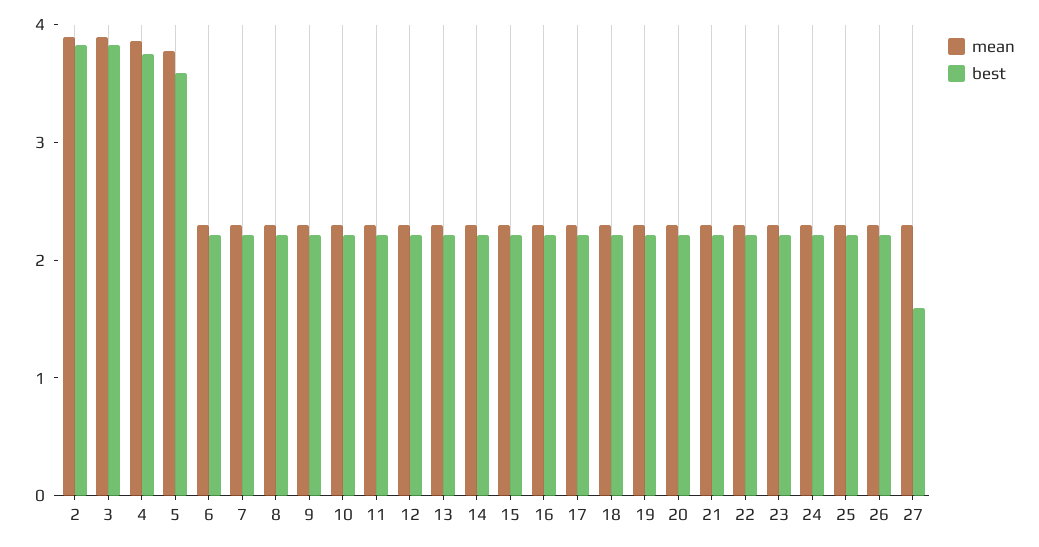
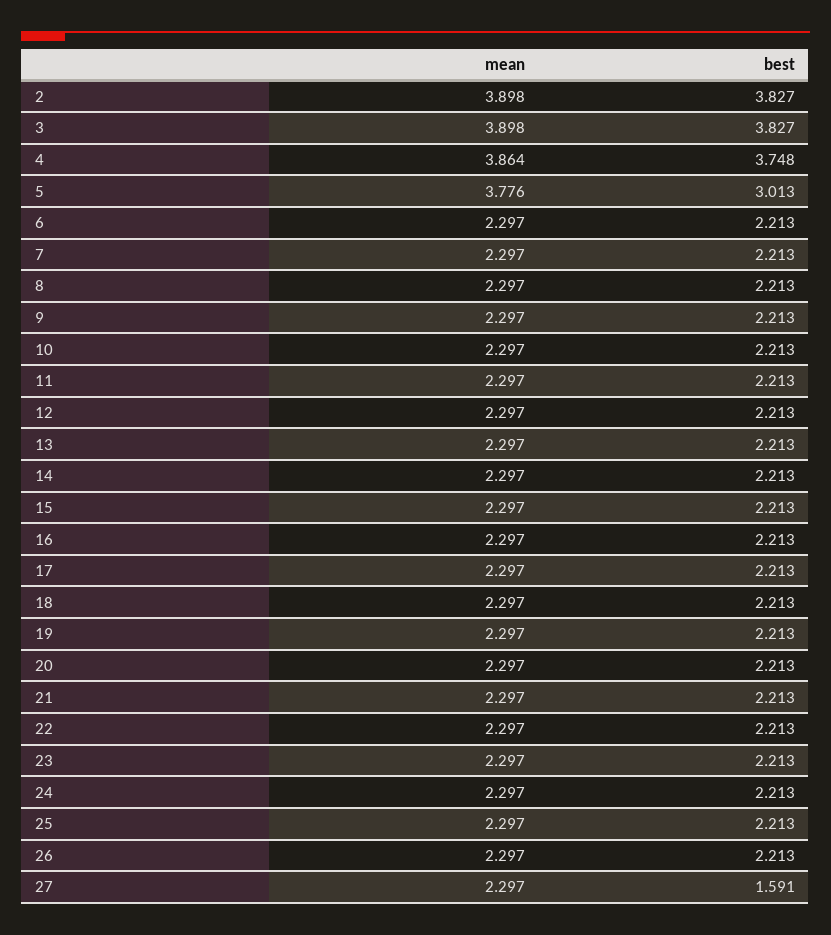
best, 5: 3.6 -> 3.013

